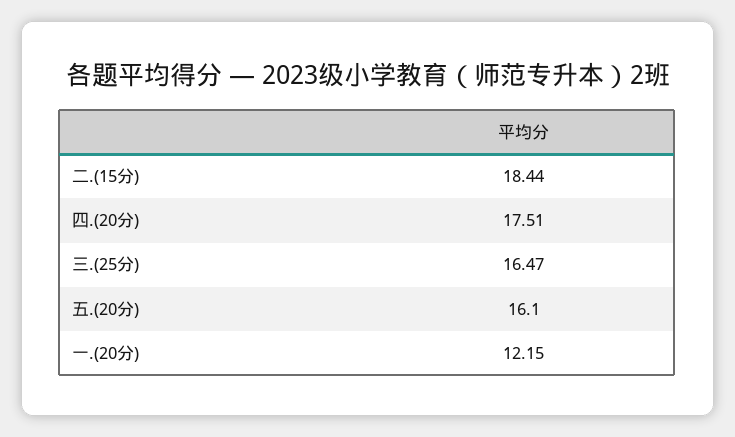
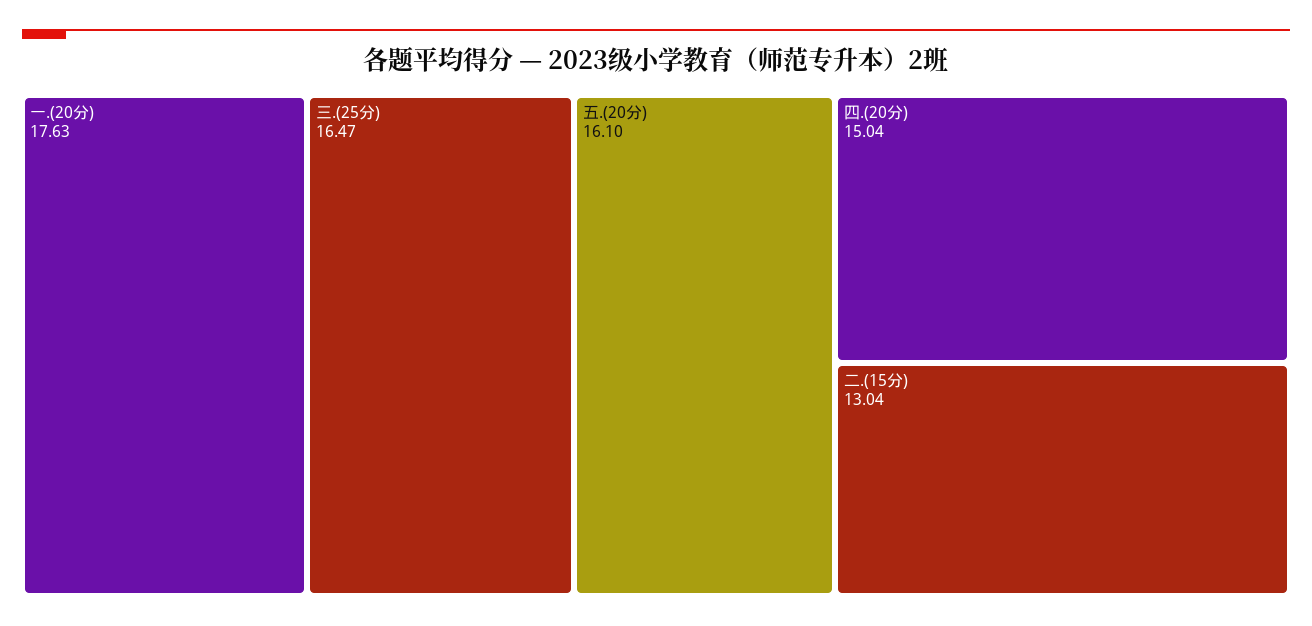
二.(15分): 18.44 -> 13.04
四.(20分): 17.51 -> 15.04
一.(20分): 12.15 -> 17.63

